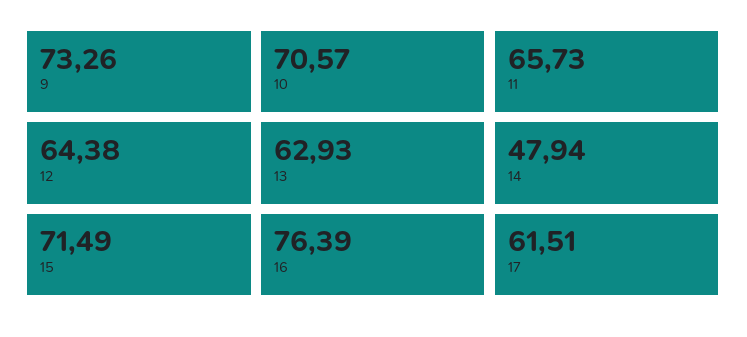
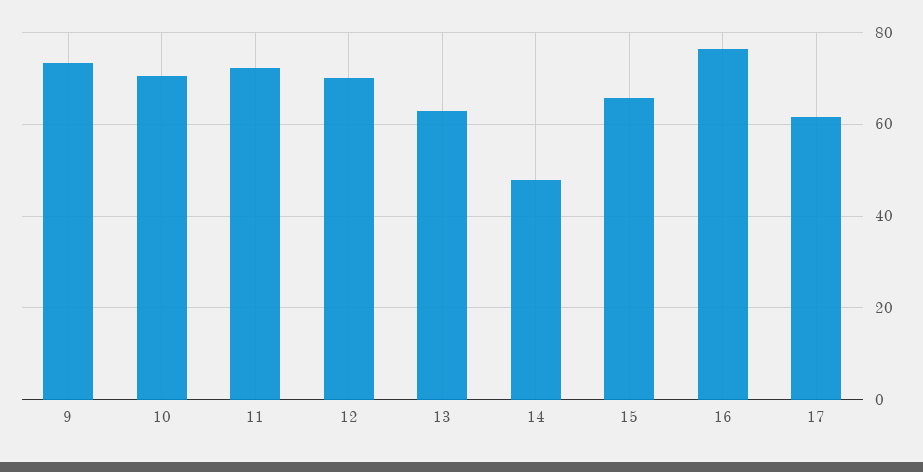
11: 65.73 -> 72
12: 64.38 -> 70
15: 71.49 -> 66

